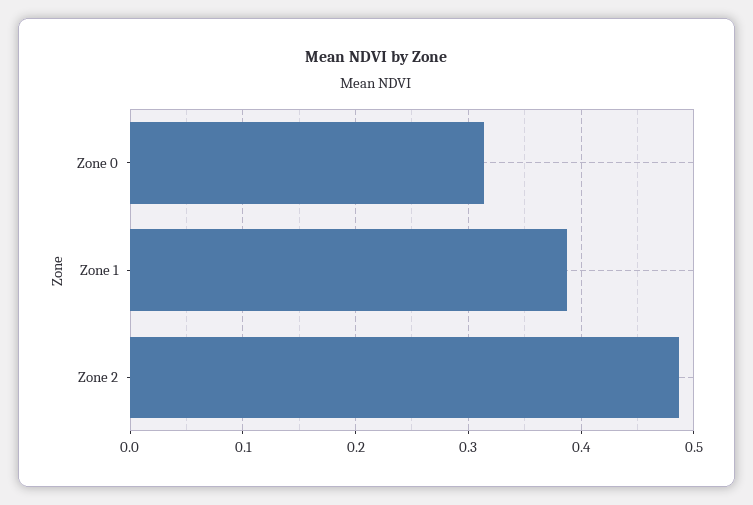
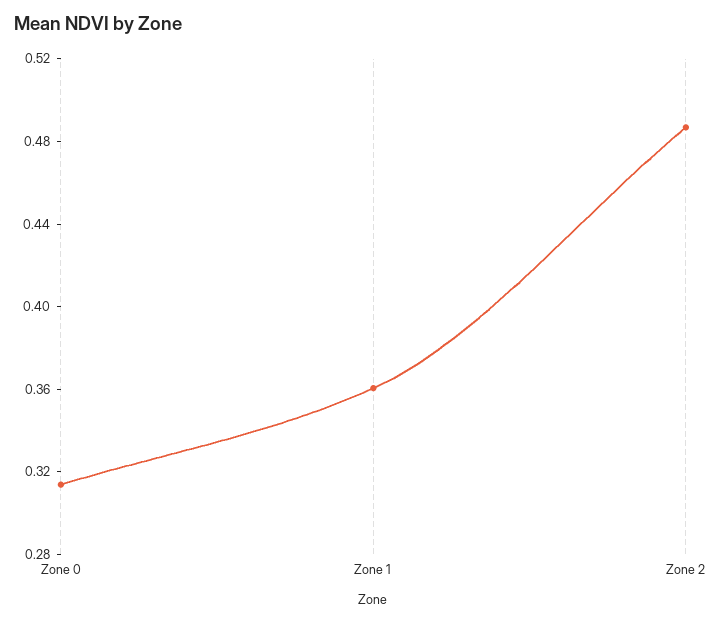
Zone 1: 0.39 -> 0.36

